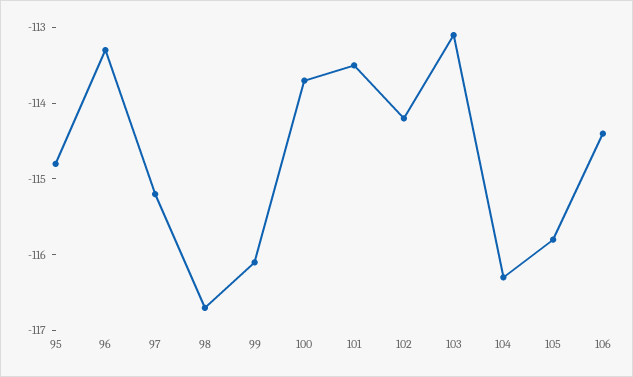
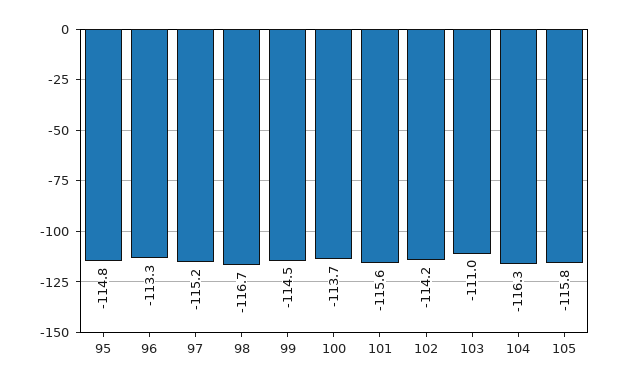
99: -116 -> -114.5
101: -113.5 -> -115.6
103: -113 -> -111
106: -114.5 -> none

